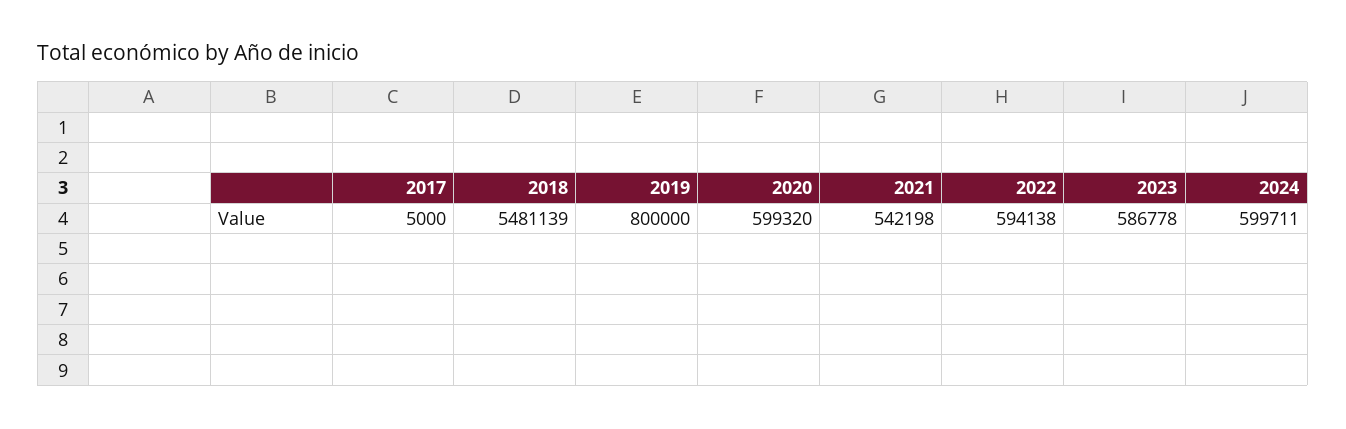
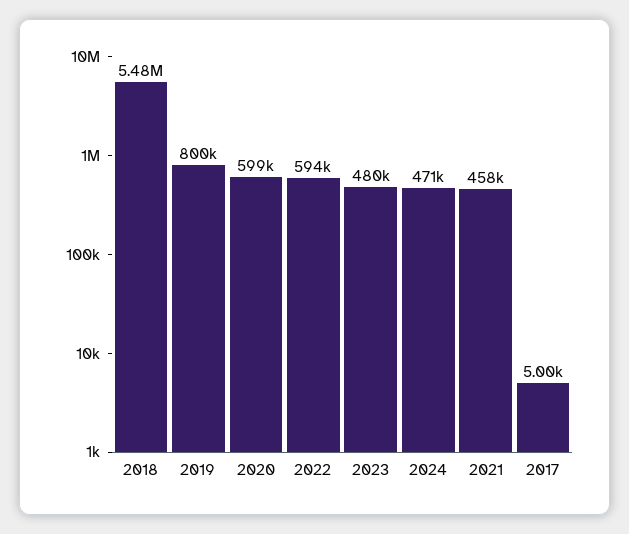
2021: 542198 -> 458000
2023: 586778 -> 480000
2024: 599711 -> 471000

